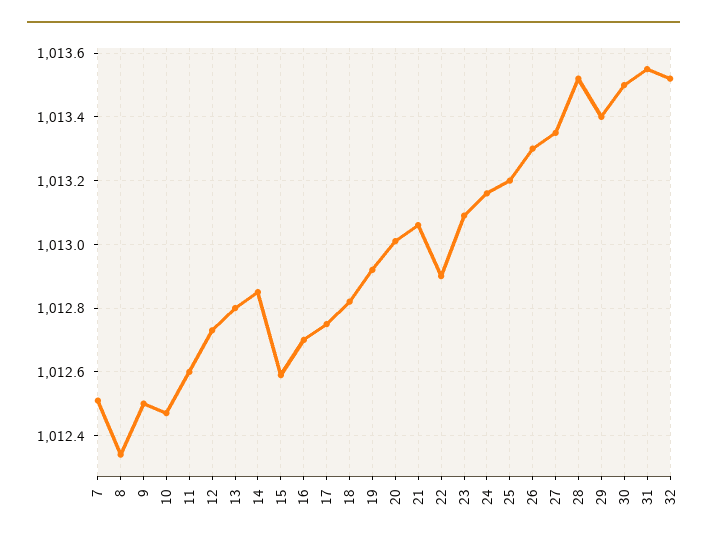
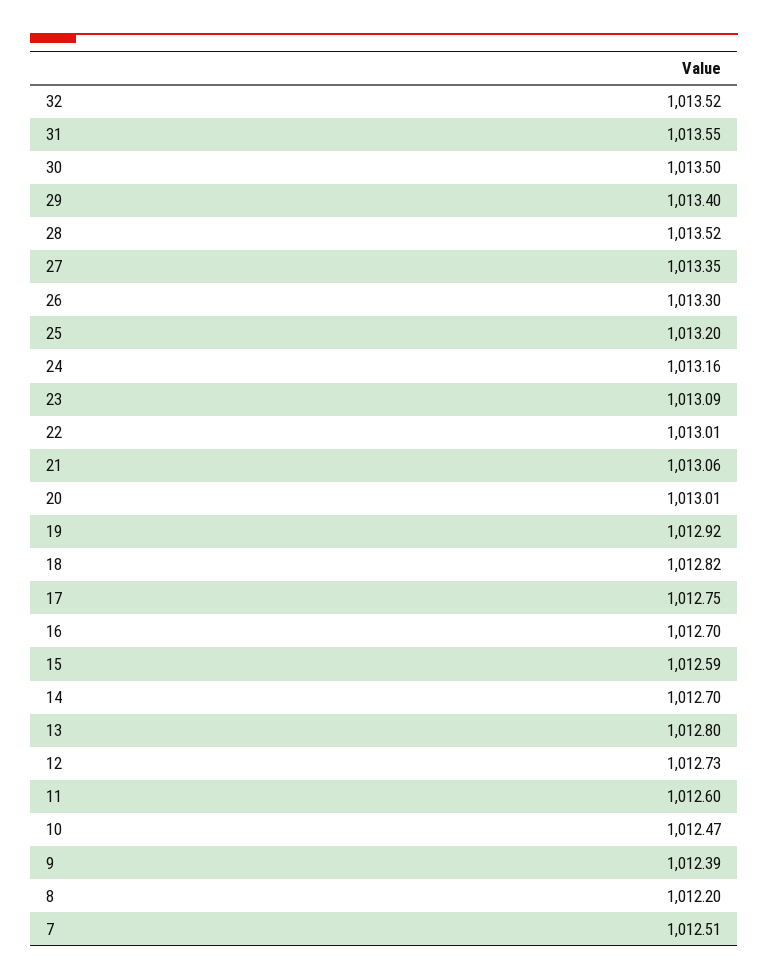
8: 1012.35 -> 1012.2
9: 1012.5 -> 1012.39
14: 1012.85 -> 1012.7
22: 1012.9 -> 1013.01

